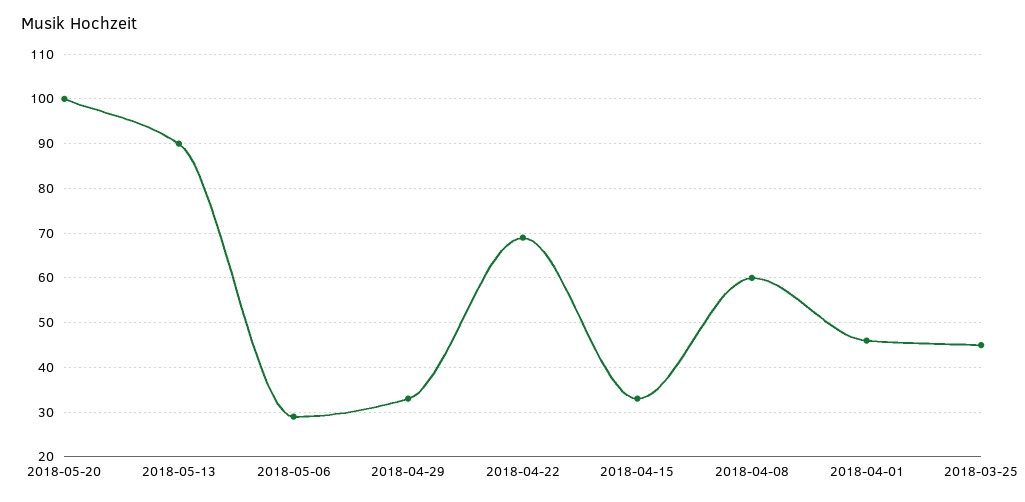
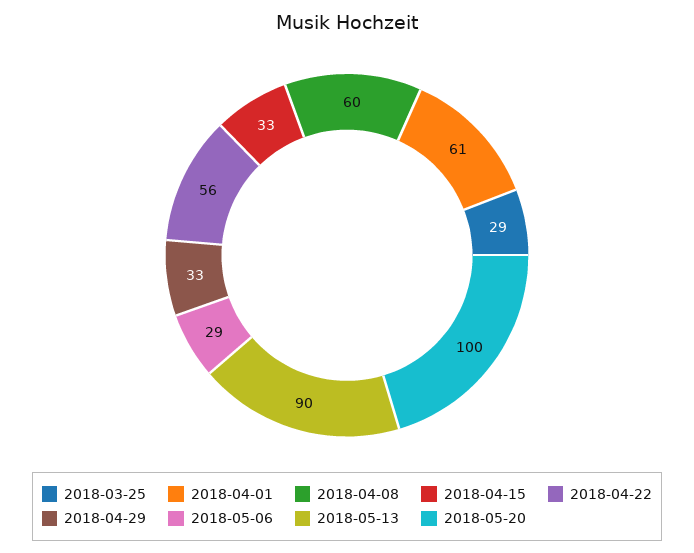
2018-04-22: 70 -> 56
2018-04-01: 45 -> 61
2018-03-25: 45 -> 29

